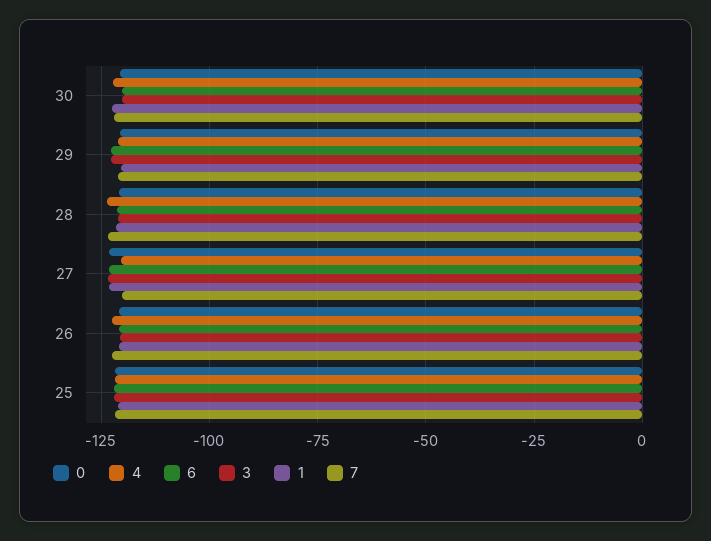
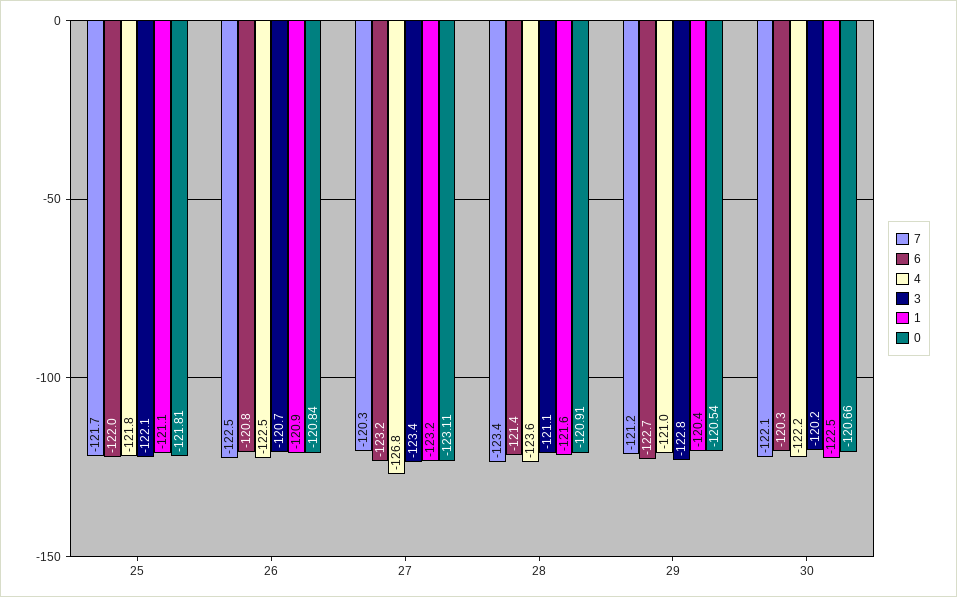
4, 27: -120 -> -126.8

